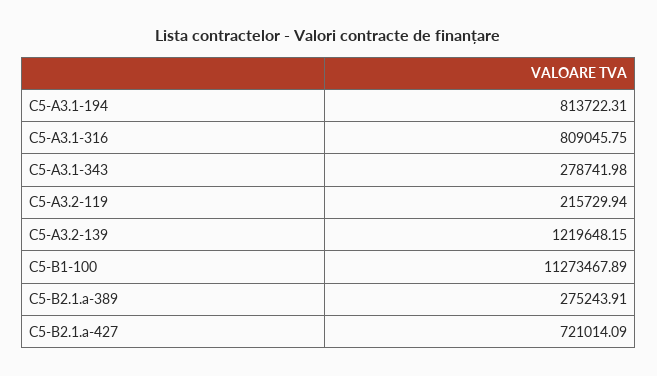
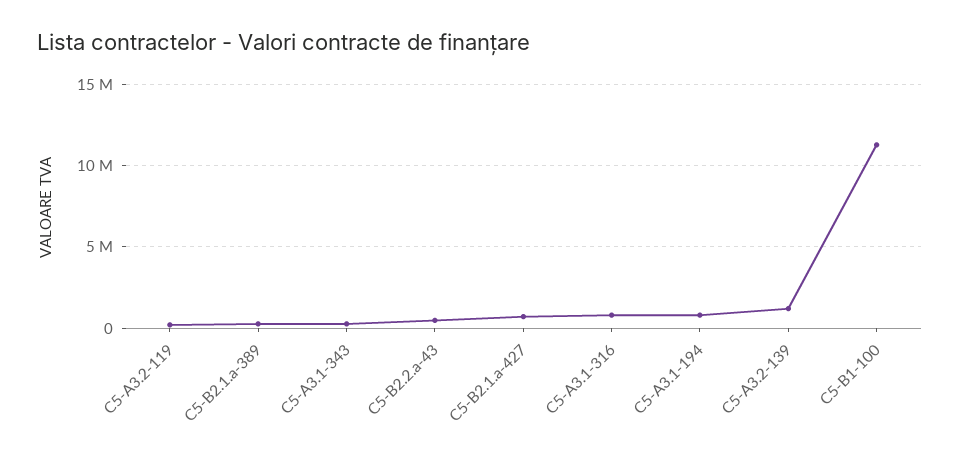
C5-B2.2.a-43: none -> 500000

